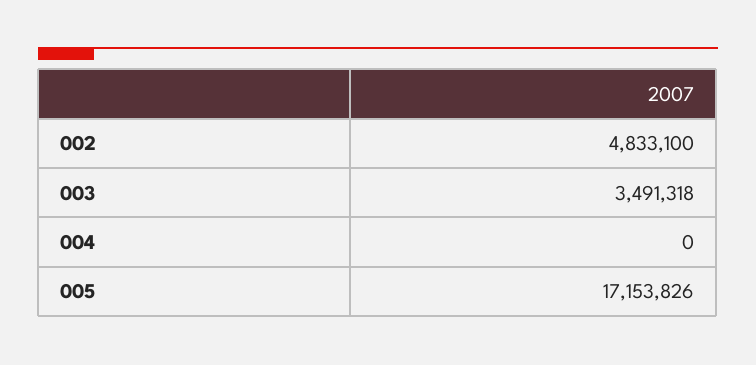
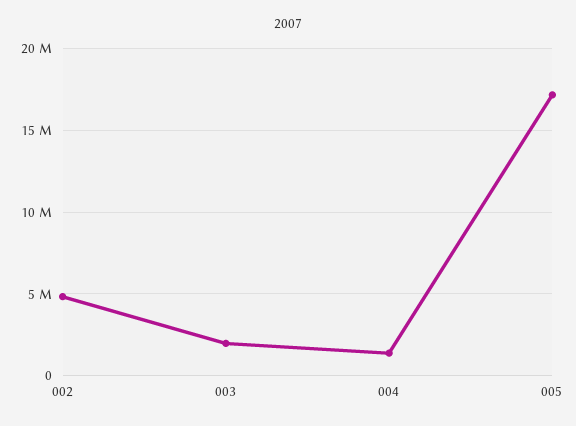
003: 3491318 -> 2000000
004: 0 -> 1500000

